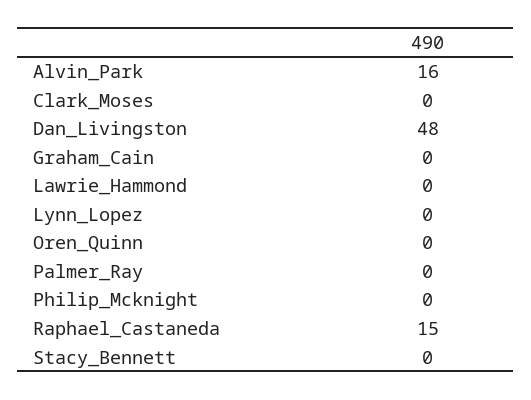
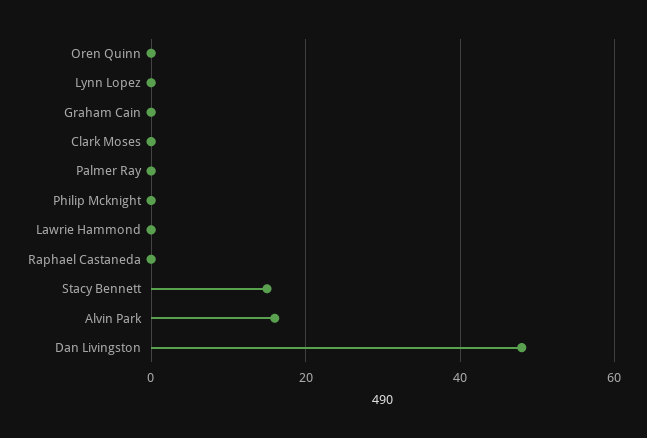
Raphael_Castaneda: 15 -> 0
Stacy_Bennett: 0 -> 15

